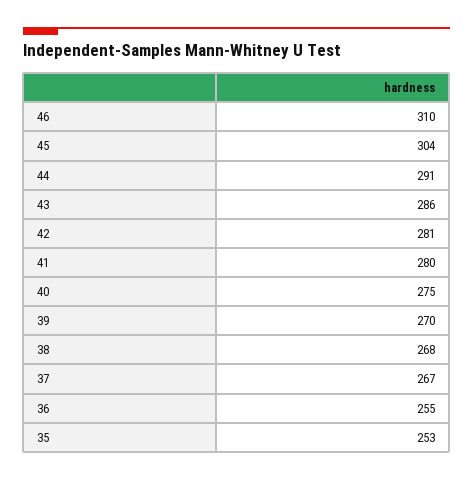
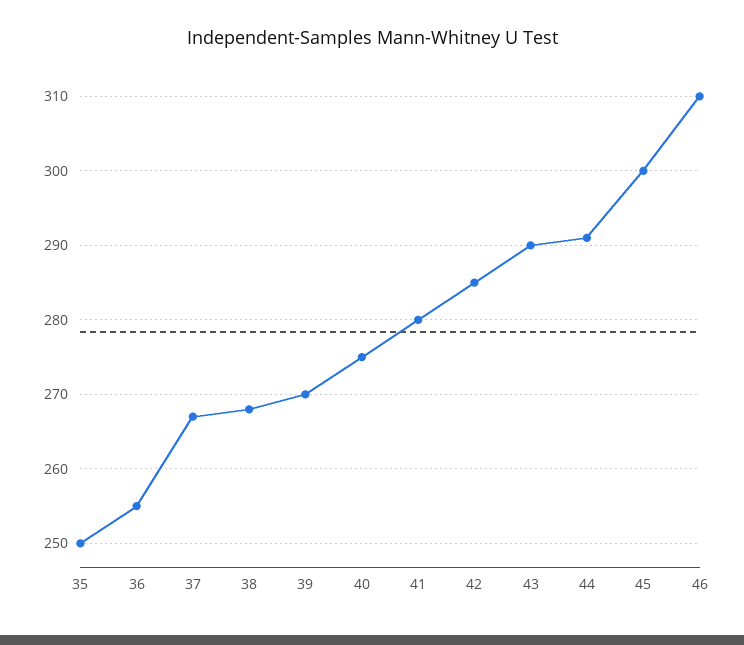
45: 304 -> 300
43: 286 -> 290
42: 281 -> 285
35: 253 -> 250

